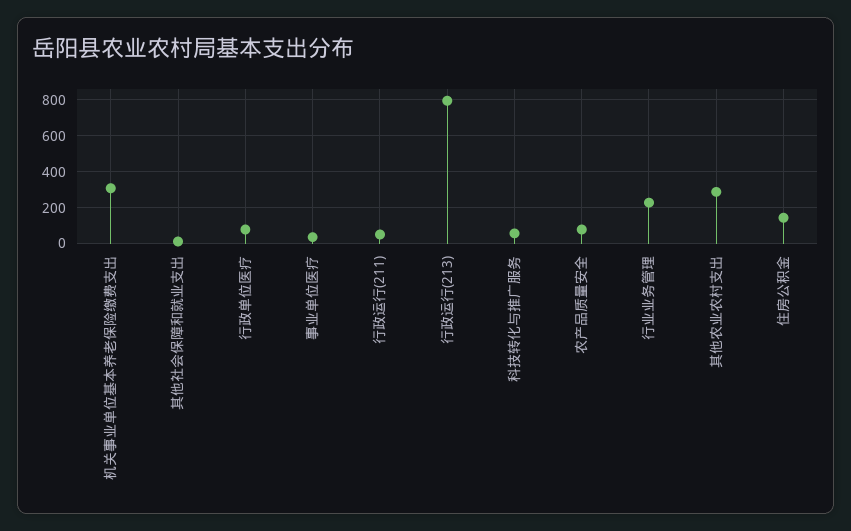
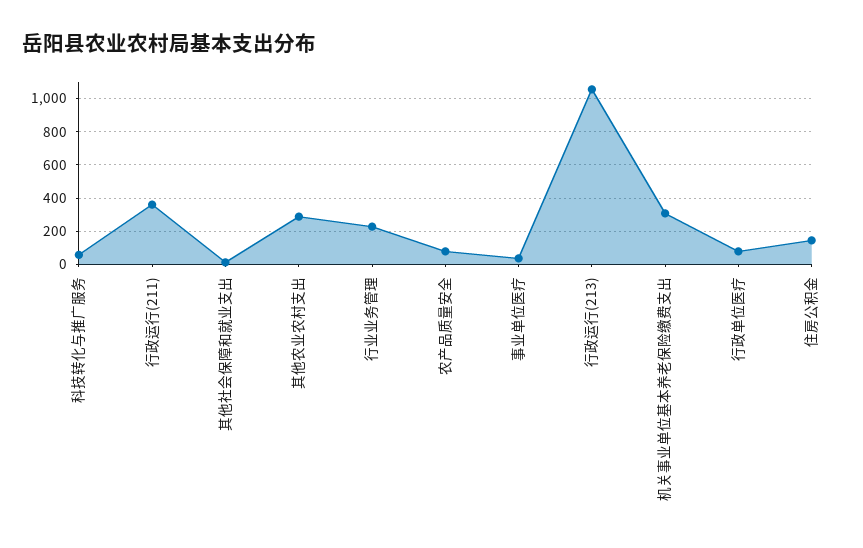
行政运行(211): 50 -> 350
行政运行(213): 800 -> 1050

